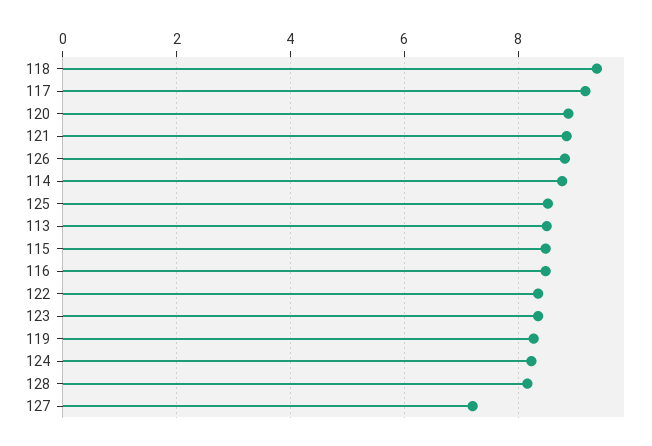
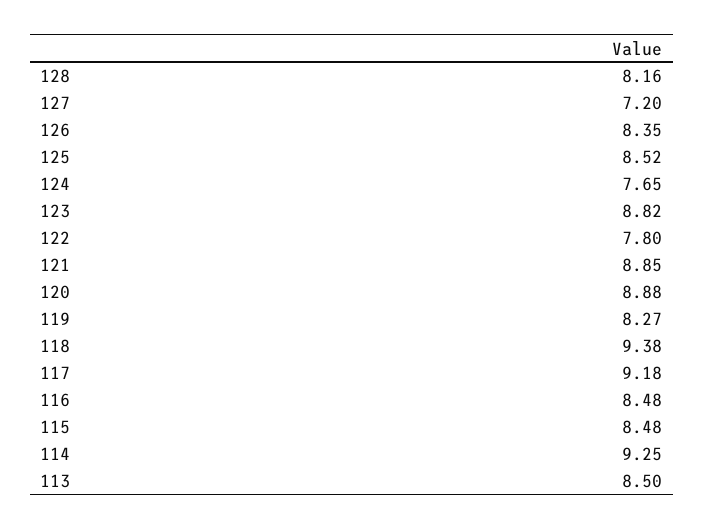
126: 8.8 -> 8.35
114: 8.8 -> 9.25
122: 8.4 -> 7.8
123: 8.4 -> 8.82
124: 8.2 -> 7.65

